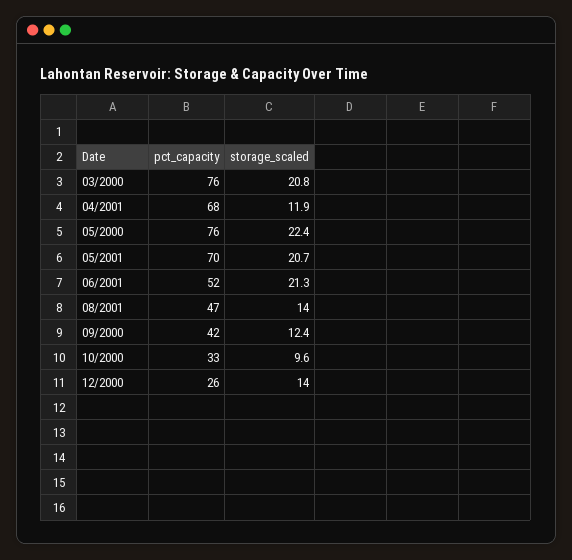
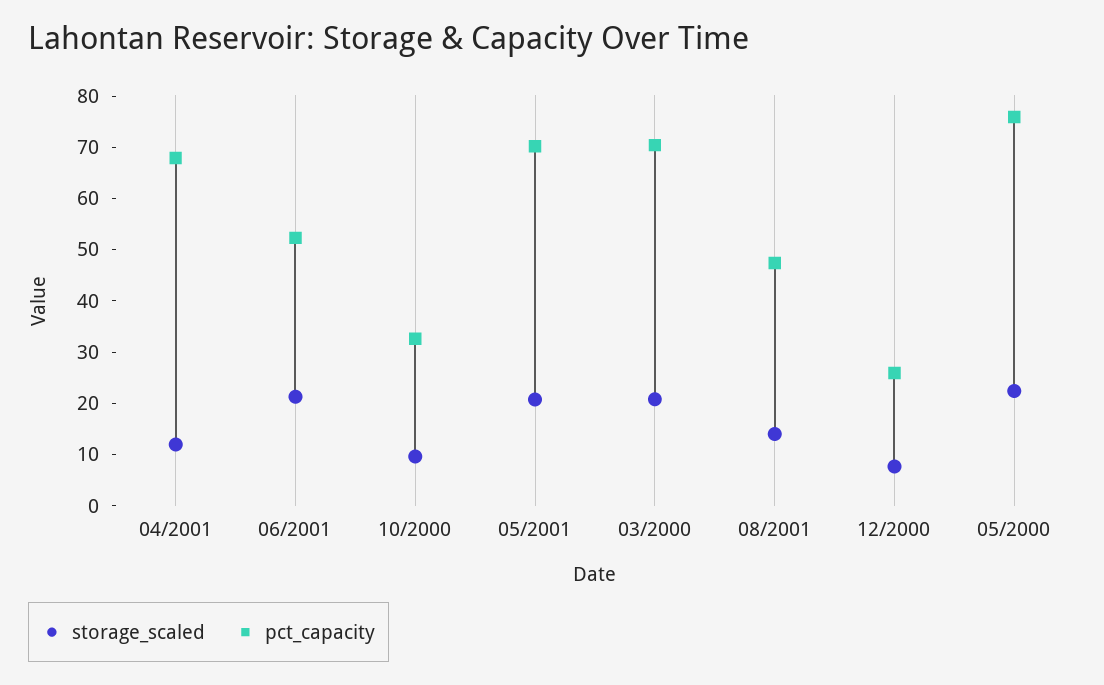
pct_capacity, 03/2000: 76 -> 70
pct_capacity, 09/2000: 42 -> none
storage_scaled, 09/2000: 12.4 -> none
storage_scaled, 12/2000: 14 -> 8

